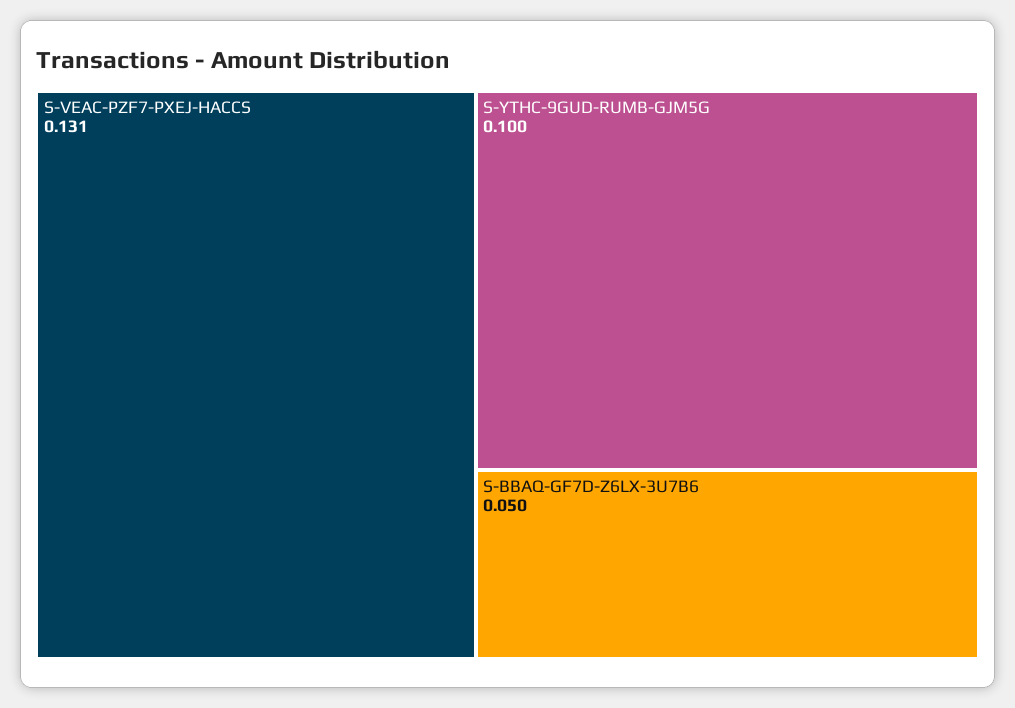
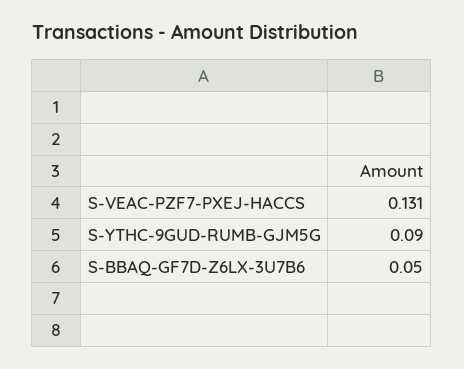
S-YTHC-9GUD-RUMB-GJM5G: 0.1 -> 0.09

